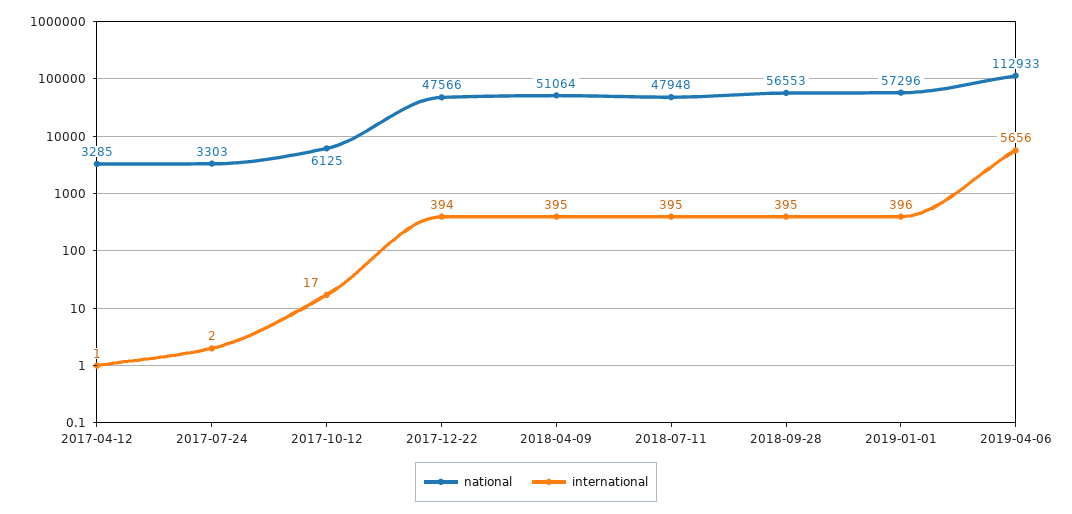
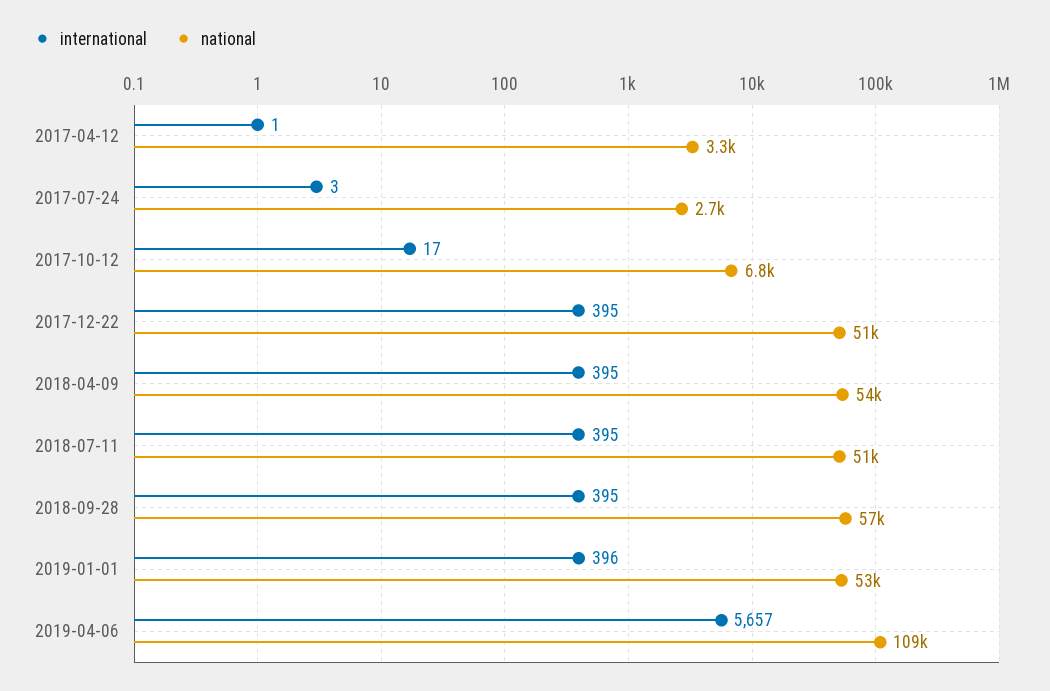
national, 2017-07-24: 3303 -> 2700
international, 2017-07-24: 2 -> 3
national, 2017-10-12: 6125 -> 6800
national, 2017-12-22: 47566 -> 51000
international, 2017-12-22: 394 -> 395
national, 2018-04-09: 51064 -> 54000
national, 2018-07-11: 47948 -> 51000
national, 2019-01-01: 57296 -> 53000
national, 2019-04-06: 112933 -> 109000
international, 2019-04-06: 5656 -> 5657

